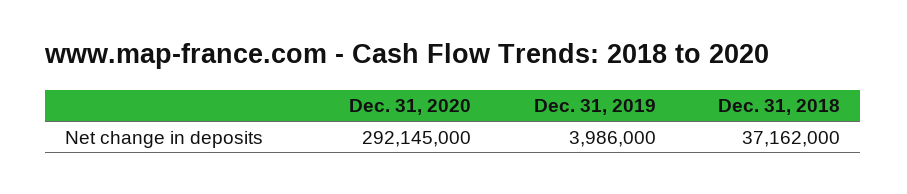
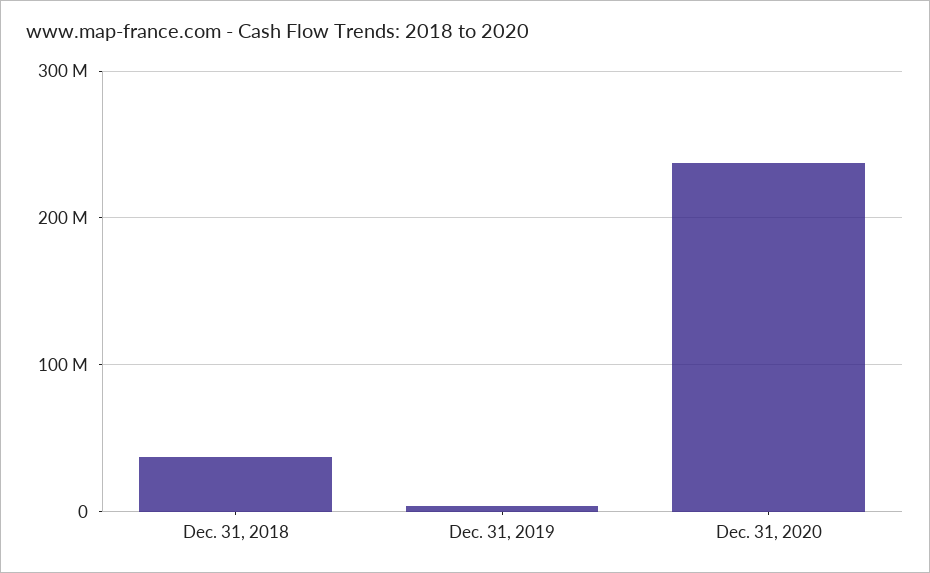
Dec. 31, 2020: 292145000 -> 240000000

